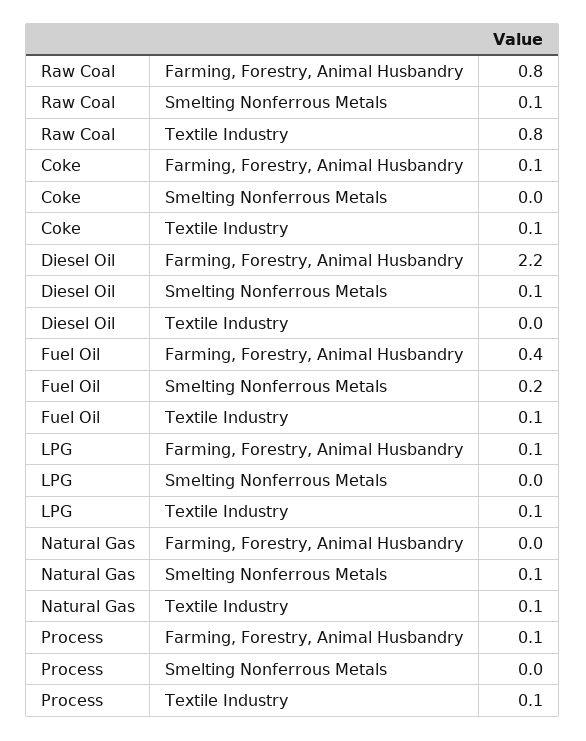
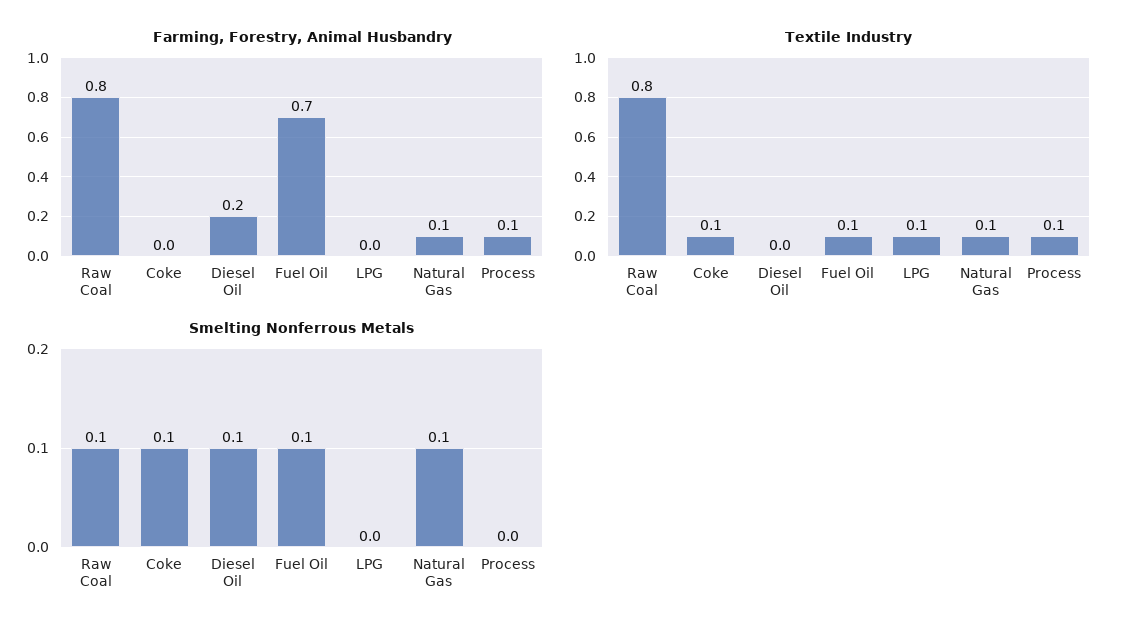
Farming, Forestry, Animal Husbandry, Coke: 0.1 -> 0
Smelting Nonferrous Metals, Coke: 0 -> 0.1
Farming, Forestry, Animal Husbandry, Diesel Oil: 2.2 -> 0.2
Farming, Forestry, Animal Husbandry, Fuel Oil: 0.4 -> 0.7
Smelting Nonferrous Metals, Fuel Oil: 0.2 -> 0.1
Farming, Forestry, Animal Husbandry, LPG: 0.1 -> 0
Farming, Forestry, Animal Husbandry, Natural Gas: 0 -> 0.1

